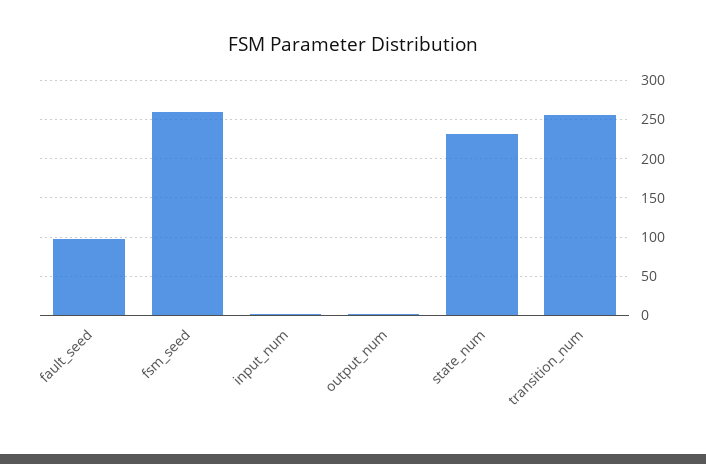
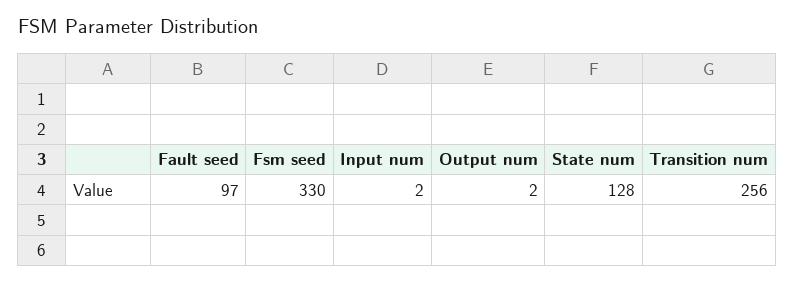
fsm_seed: 260 -> 330
state_num: 230 -> 128

